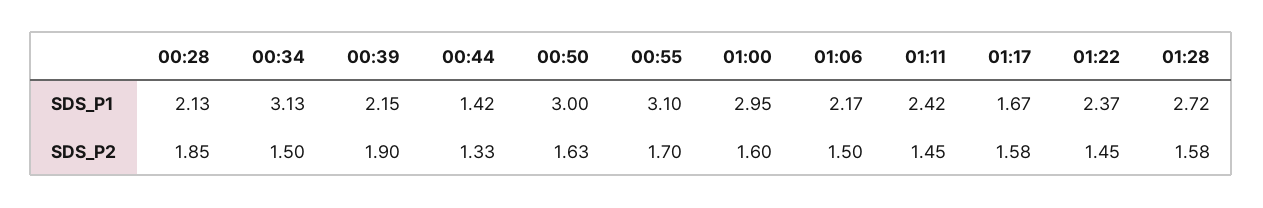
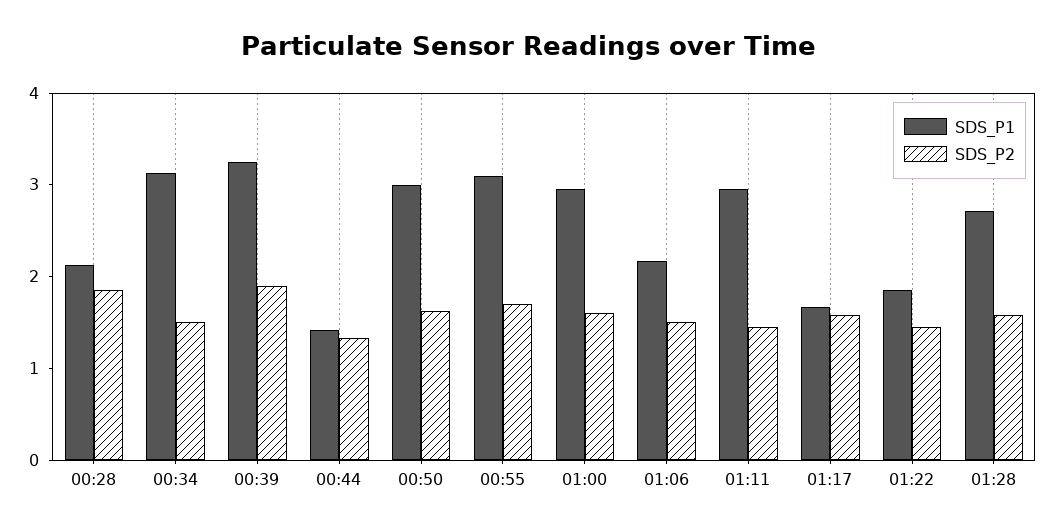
SDS_P1, 00:39: 2.15 -> 3.2
SDS_P1, 01:11: 2.42 -> 3
SDS_P1, 01:22: 2.37 -> 1.8

